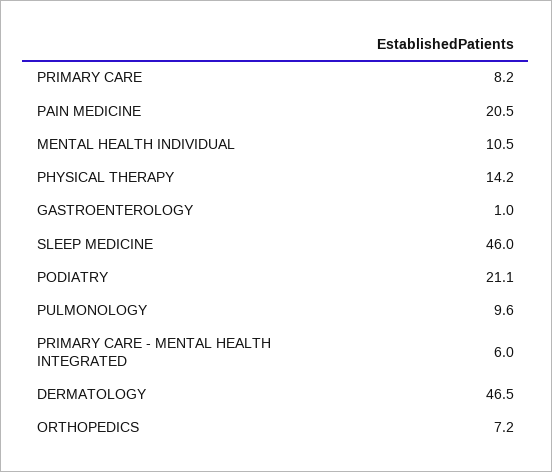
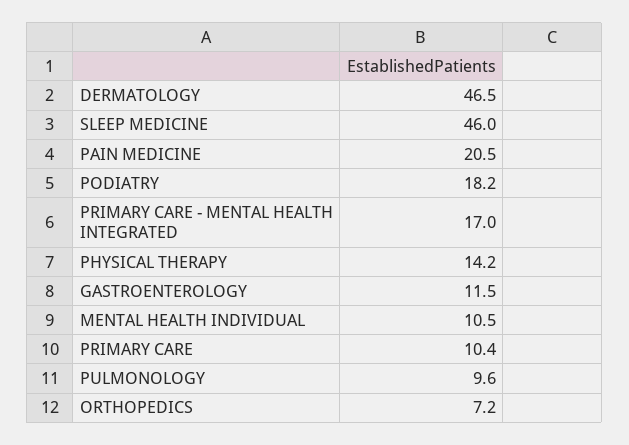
PRIMARY CARE: 8.2 -> 10.4
GASTROENTEROLOGY: 1 -> 11.5
PODIATRY: 21.1 -> 18.2
PRIMARY CARE - MENTAL HEALTH INTEGRATED: 6 -> 17

